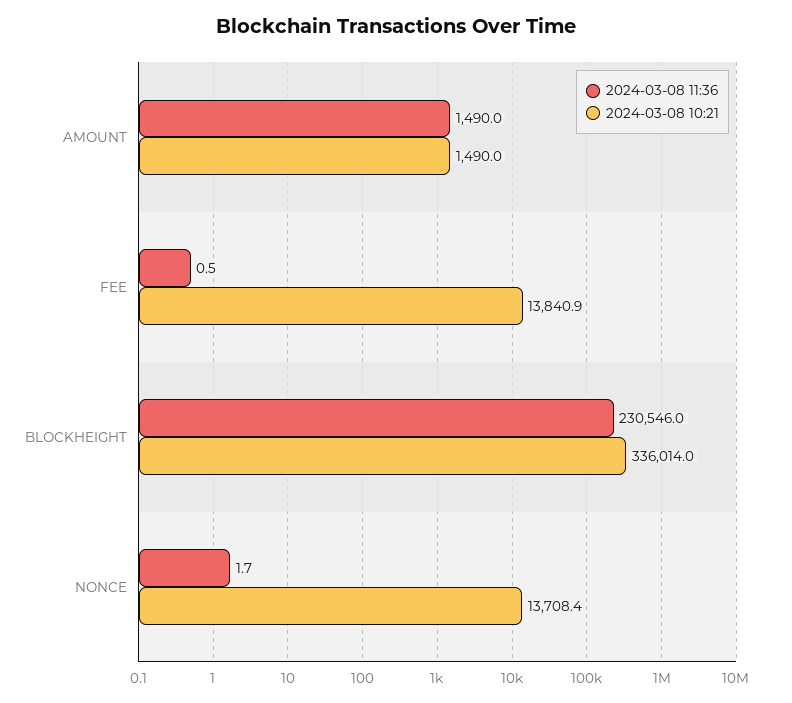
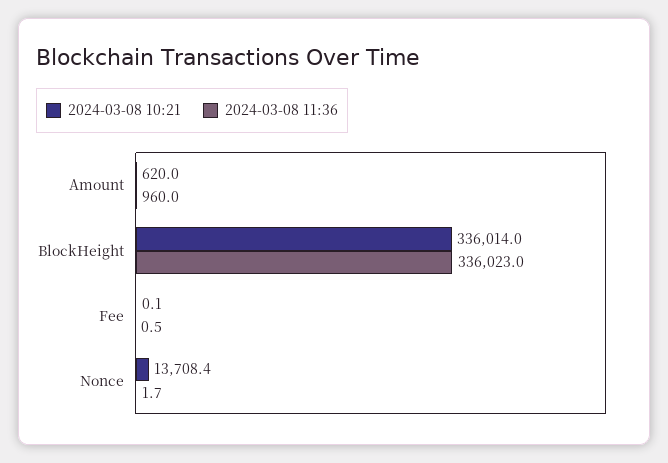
2024-03-08 11:36, AMOUNT: 1490 -> 960
2024-03-08 10:21, AMOUNT: 1490 -> 620
2024-03-08 10:21, FEE: 13840.9 -> 0.1
2024-03-08 11:36, BLOCKHEIGHT: 230546 -> 336023

